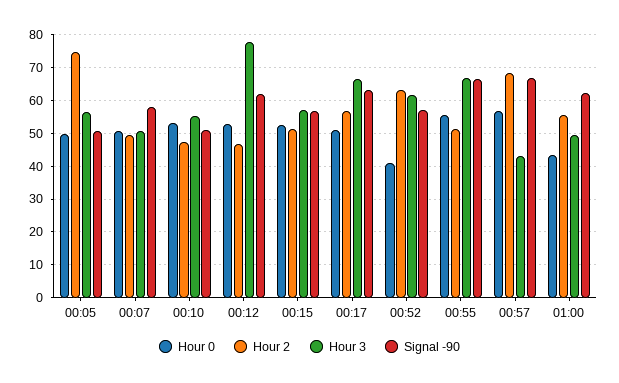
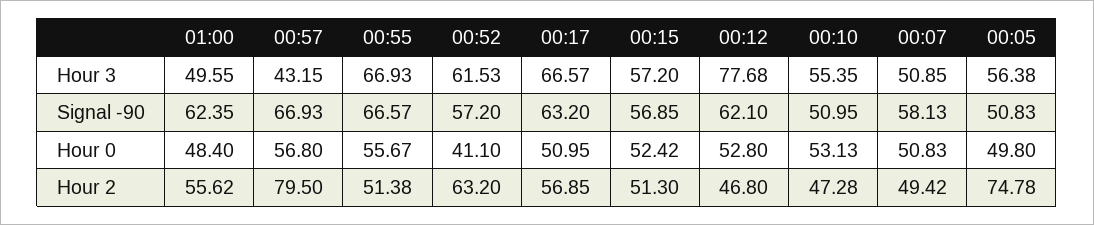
Hour 2, 00:57: 68 -> 79.5
Hour 0, 01:00: 44 -> 48.4

